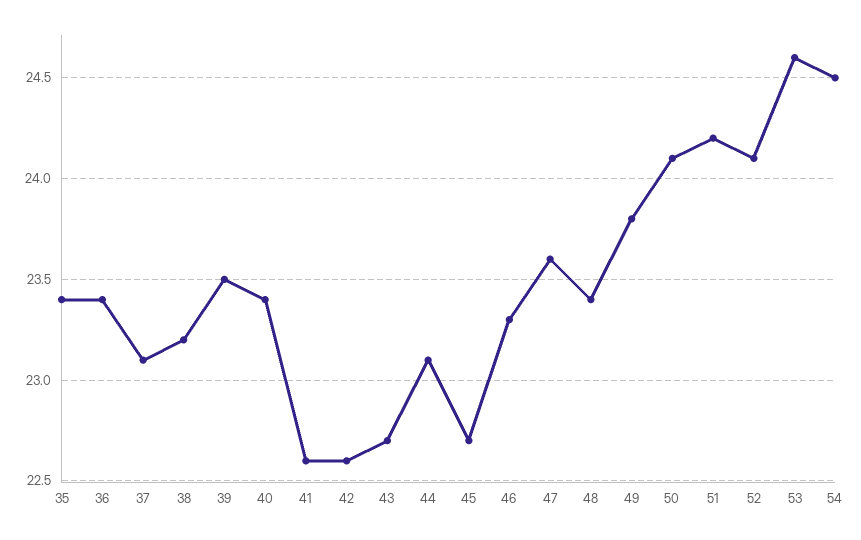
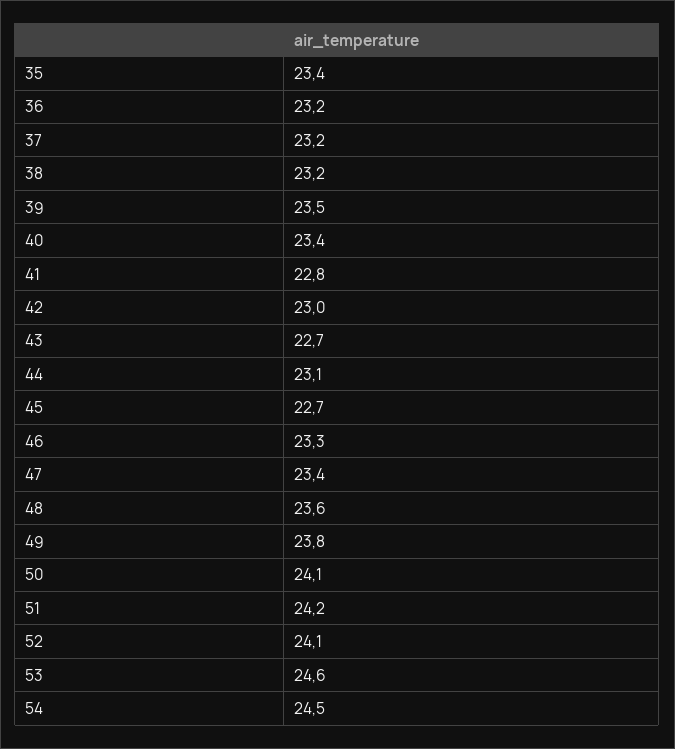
36: 23.4 -> 23.2
37: 23.1 -> 23.2
41: 22.6 -> 22.8
42: 22.6 -> 23
47: 23.6 -> 23.4
48: 23.4 -> 23.6

